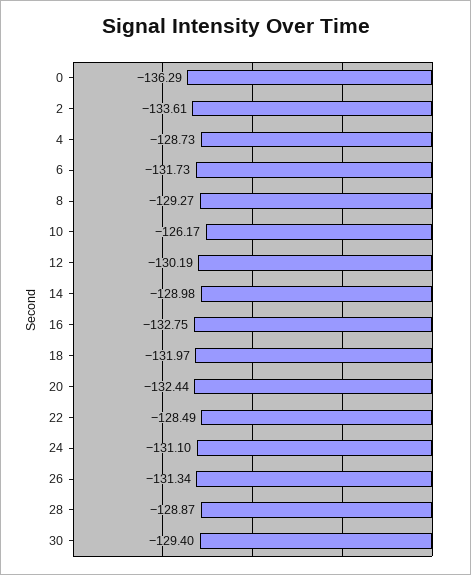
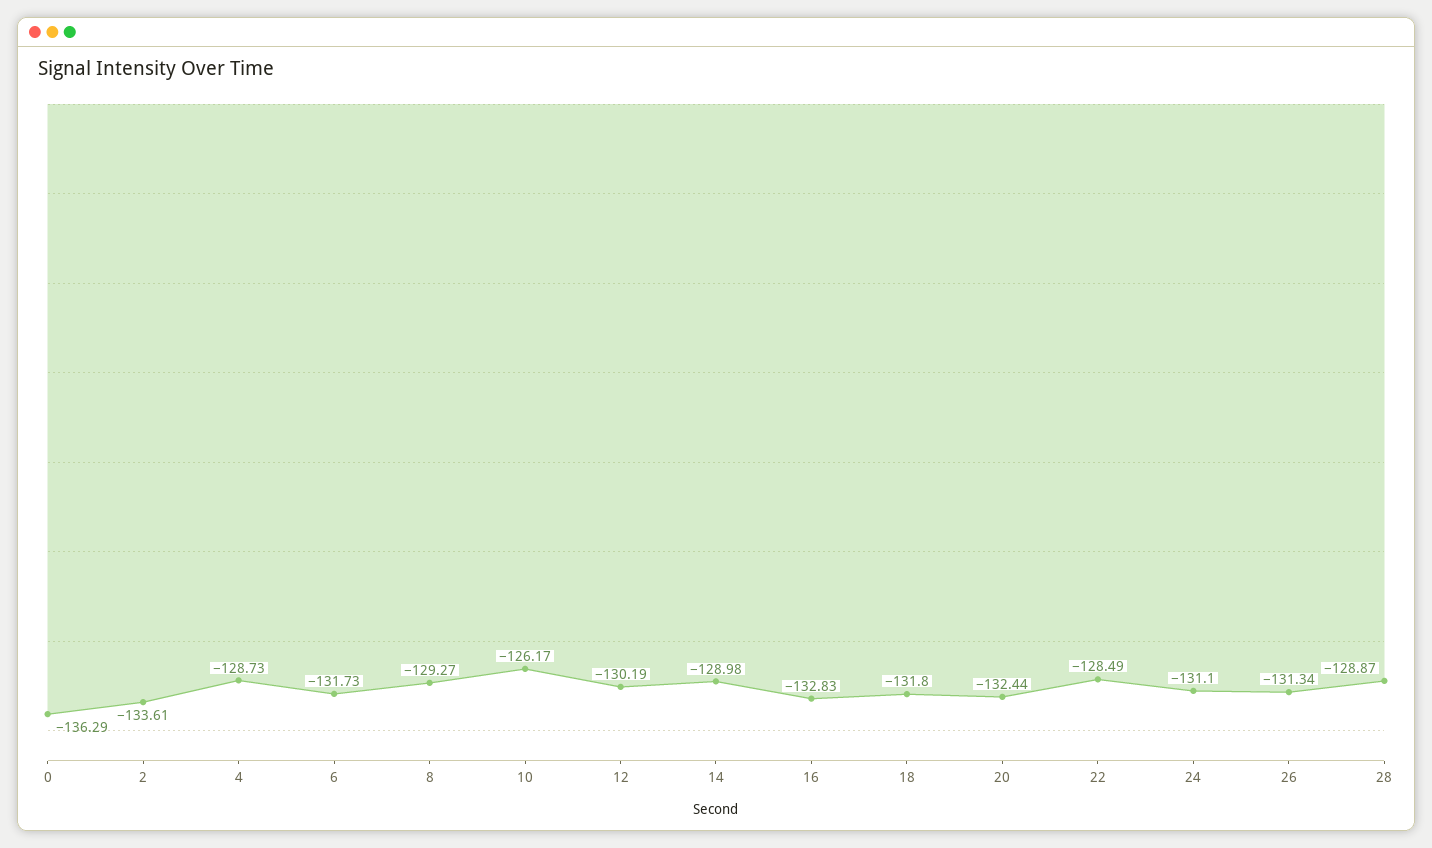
16: -132.75 -> -132.83
18: -131.97 -> -131.8
30: -129.4 -> none

